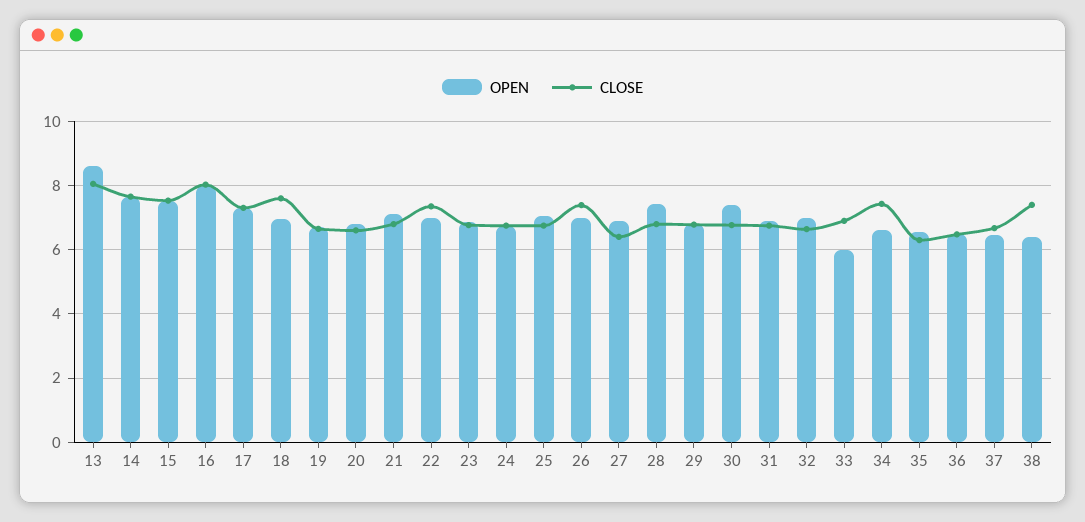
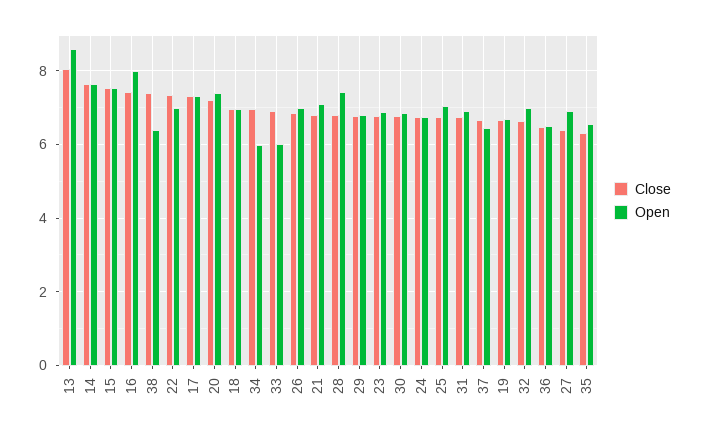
CLOSE, 16: 8 -> 7.4
CLOSE, 18: 7.6 -> 7
OPEN, 20: 6.8 -> 7.4
CLOSE, 20: 6.6 -> 7.2
CLOSE, 26: 7.4 -> 6.8
OPEN, 30: 7.4 -> 6.8
OPEN, 34: 6.6 -> 6
CLOSE, 34: 7.4 -> 7

